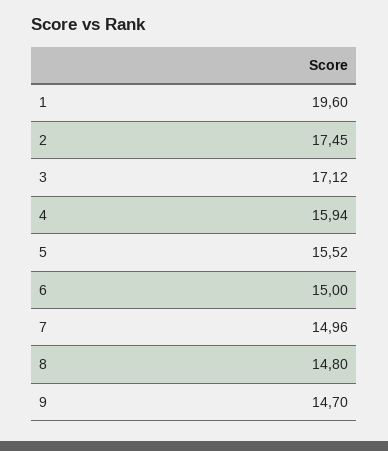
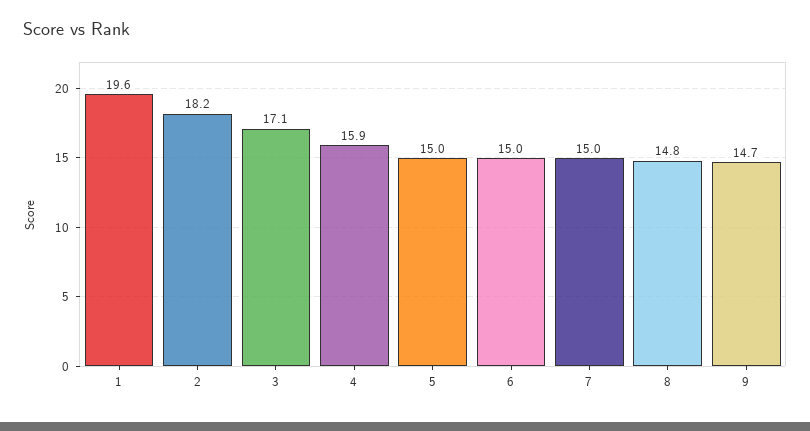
2: 17.45 -> 18.2
5: 15.52 -> 15

